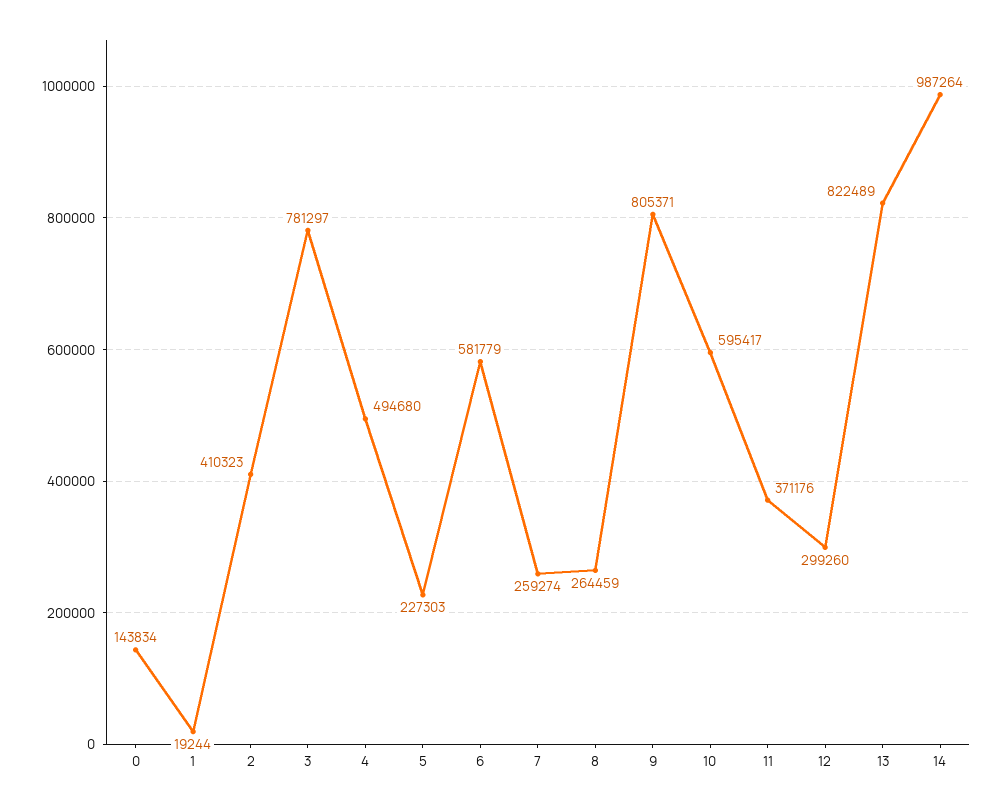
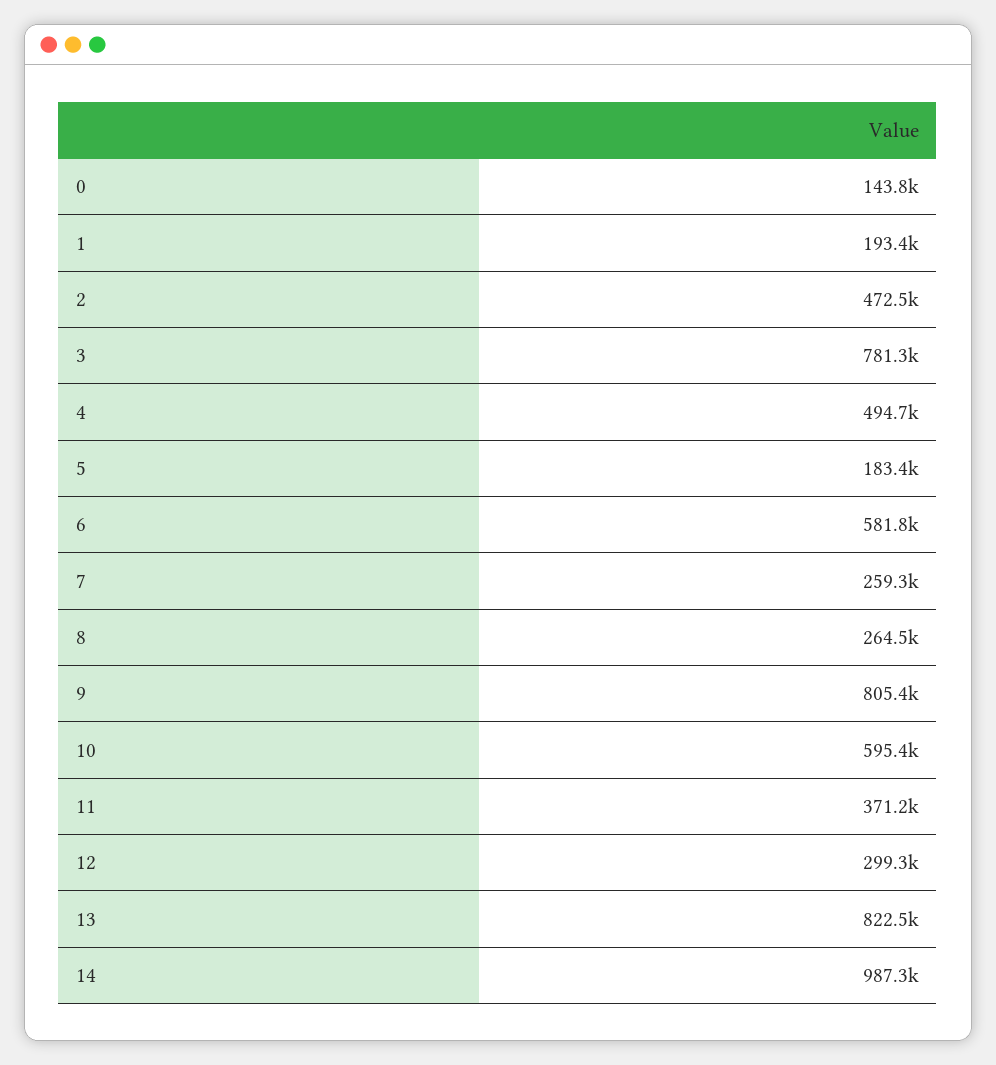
1: 19244 -> 193400
2: 410323 -> 472500
5: 227303 -> 183400

